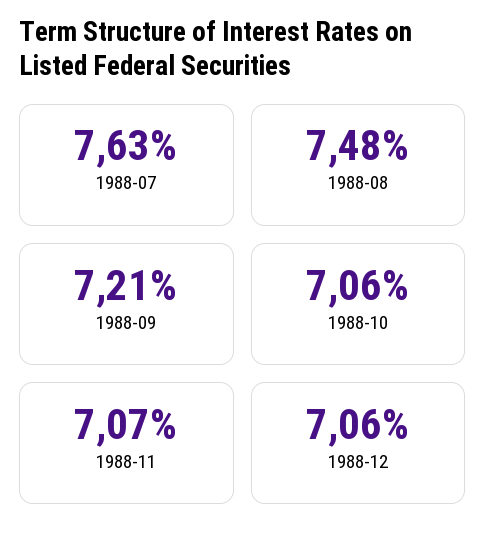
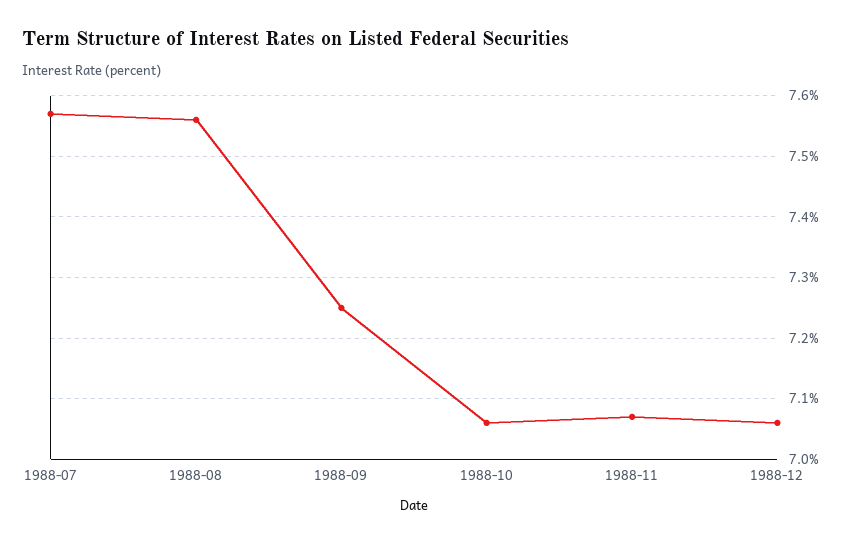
1988-07: 7.63 -> 7.57
1988-08: 7.48 -> 7.56
1988-09: 7.21 -> 7.25

